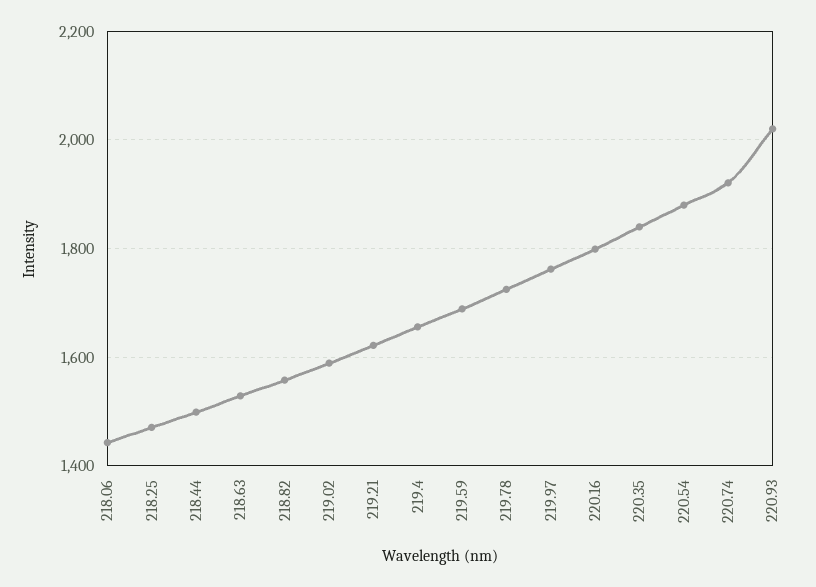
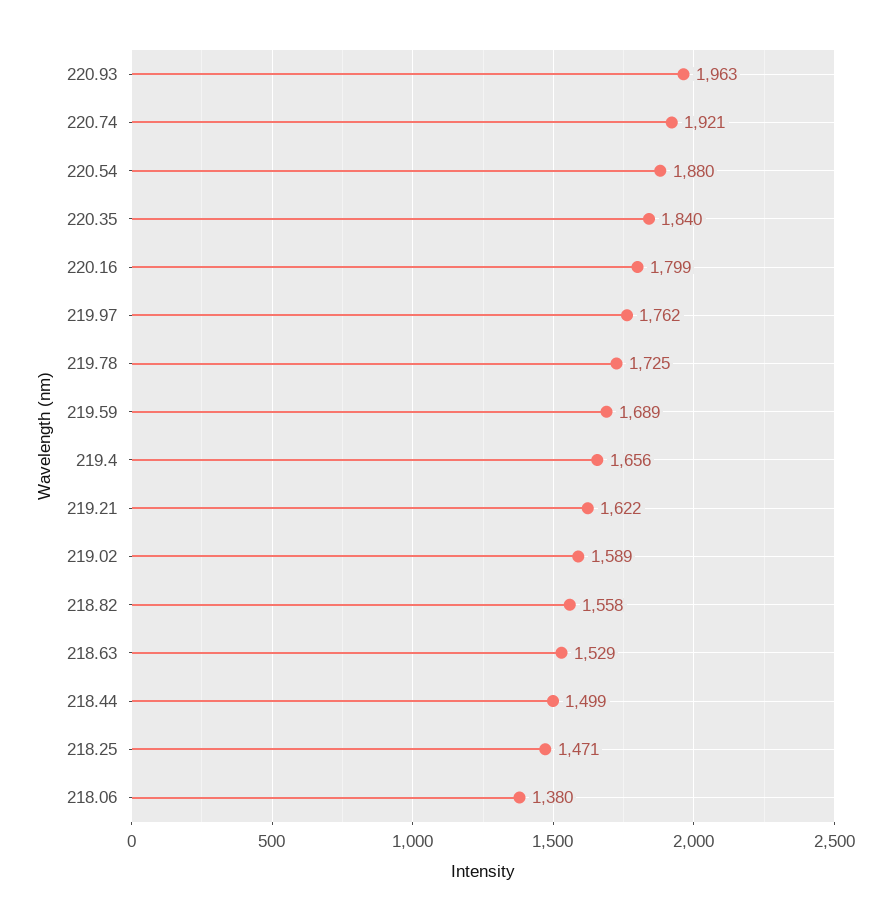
218.06: 1440 -> 1380
220.93: 2020 -> 1963

